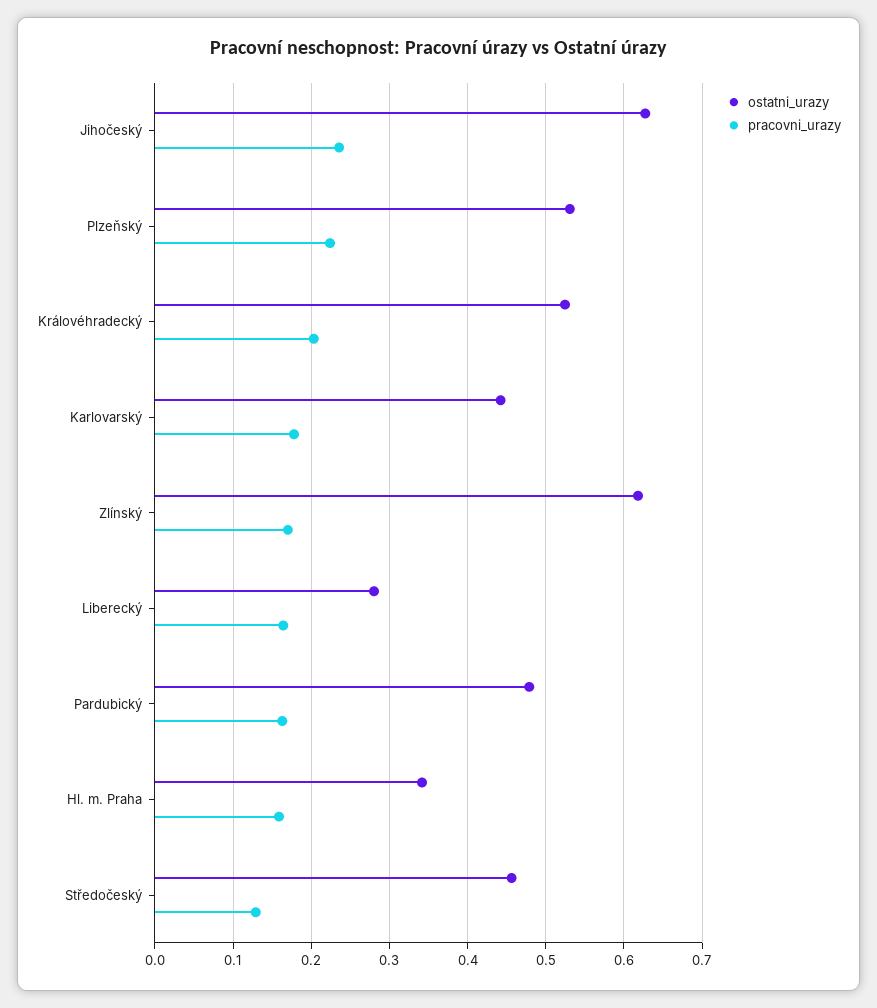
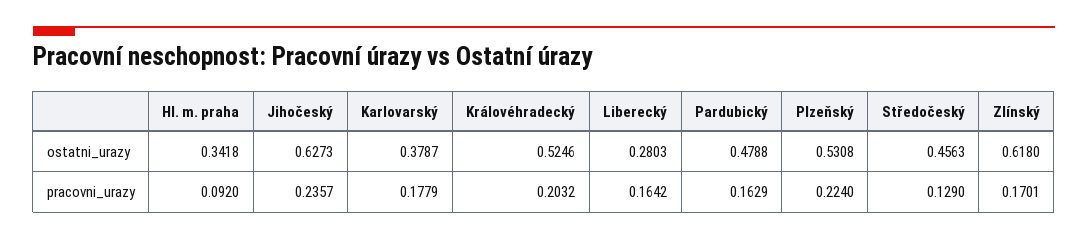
ostatni_urazy, Karlovarský: 0.44 -> 0.3787
pracovni_urazy, Hl. m. Praha: 0.16 -> 0.092

